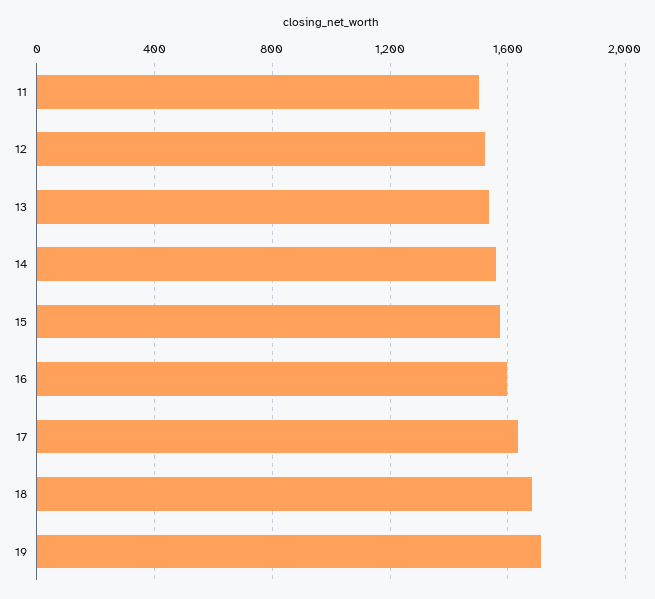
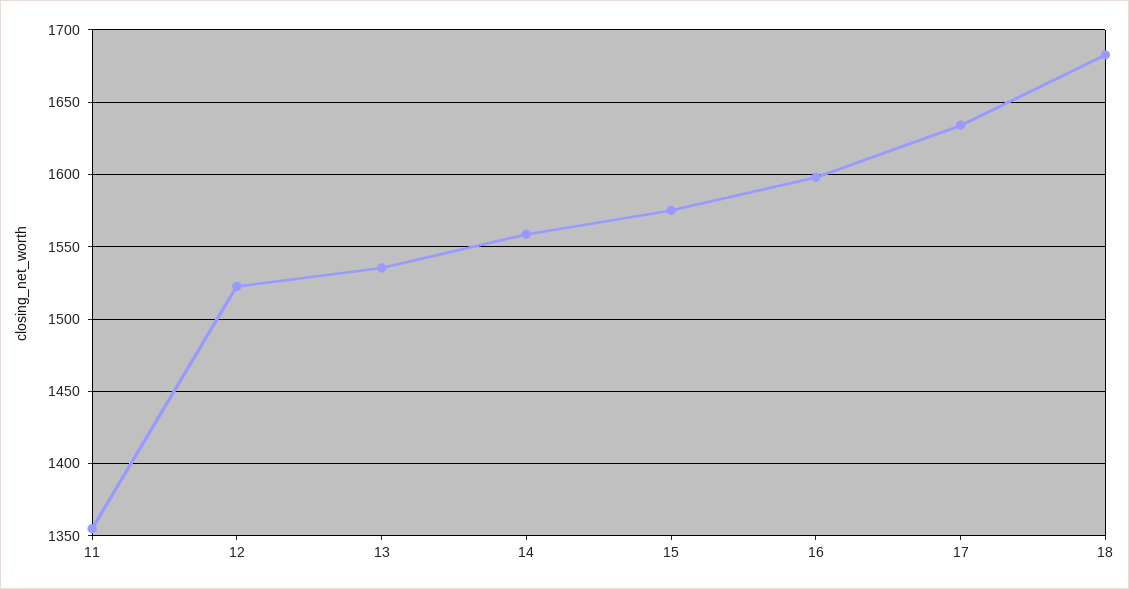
11: 1500 -> 1355
19: 1700 -> none

